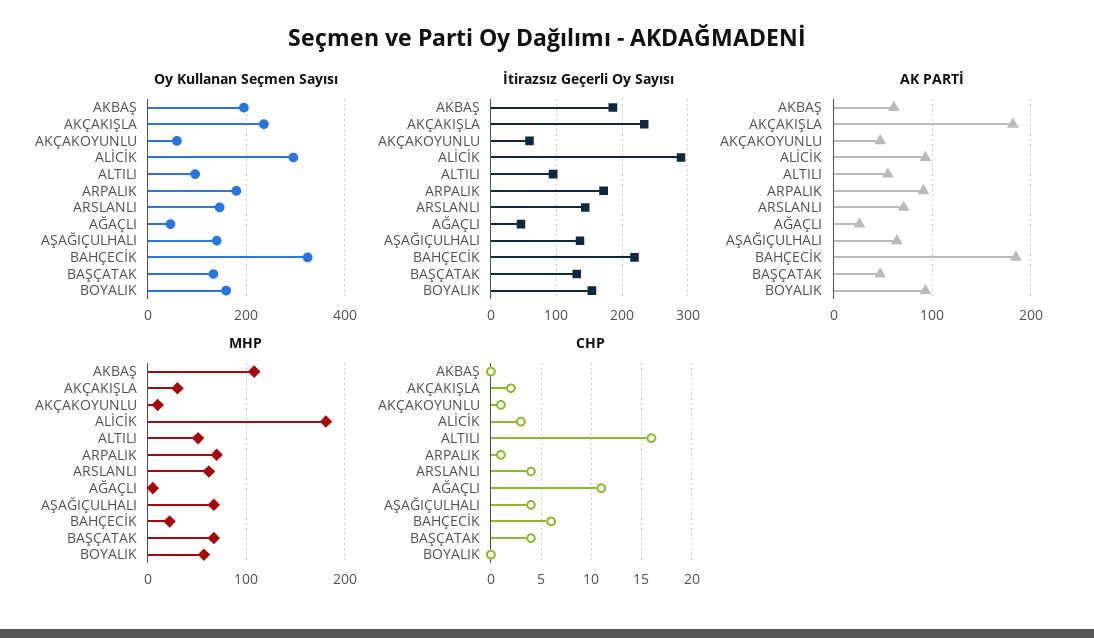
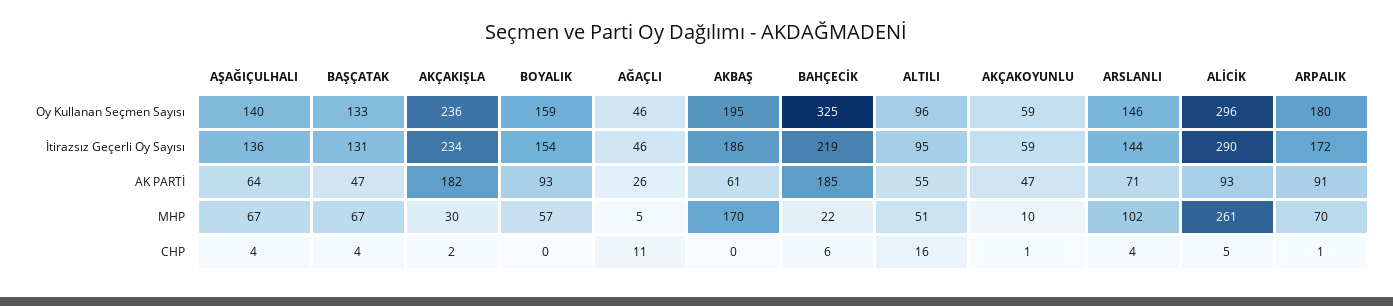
MHP, AKBAŞ: 110 -> 170
MHP, ALİCİK: 180 -> 261
MHP, ARSLANLI: 60 -> 102
CHP, ALİCİK: 3 -> 5

